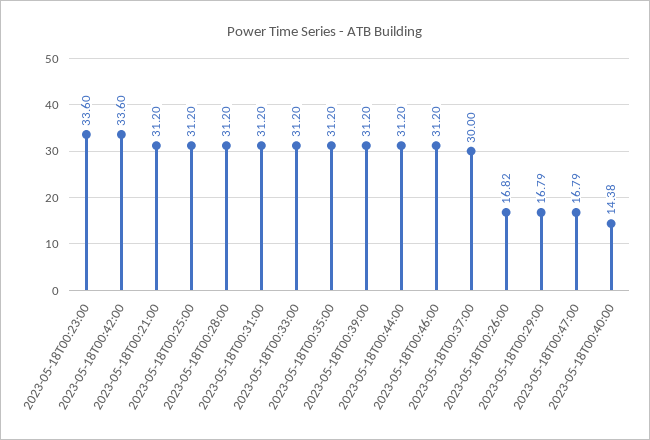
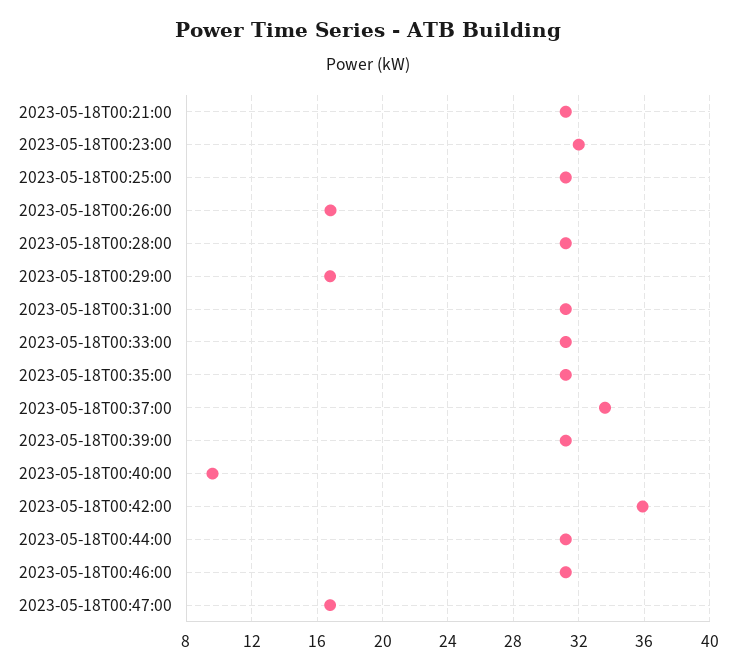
2023-05-18T00:23:00: 33.6 -> 32
2023-05-18T00:42:00: 33.6 -> 36
2023-05-18T00:37:00: 30 -> 33.5
2023-05-18T00:40:00: 14.38 -> 9.5

